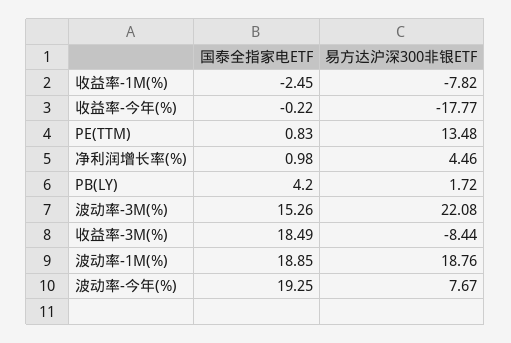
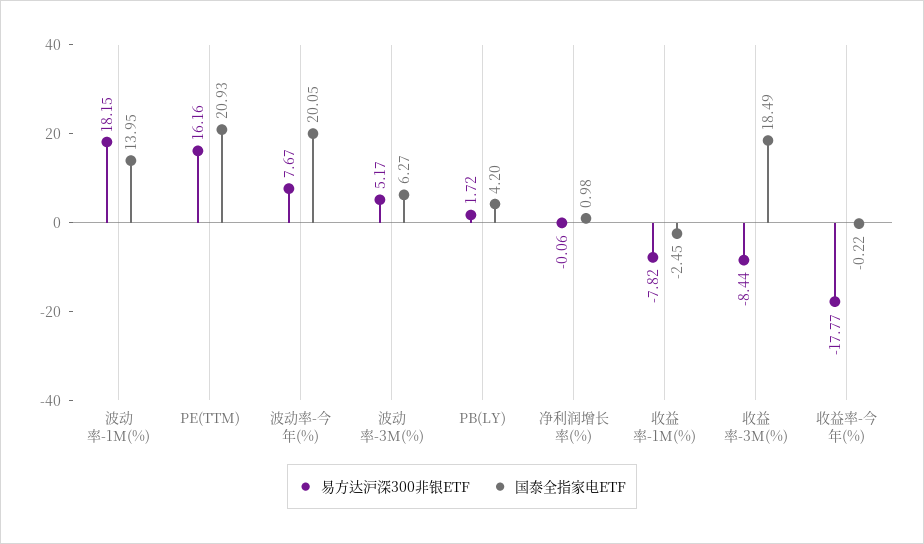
国泰全指家电ETF, PE(TTM): 0.83 -> 20.93
易方达沪深300非银ETF, PE(TTM): 13.48 -> 16.16
易方达沪深300非银ETF, 净利润增长率(%): 4.46 -> -0.06
国泰全指家电ETF, 波动率-3M(%): 15.26 -> 6.27
易方达沪深300非银ETF, 波动率-3M(%): 22.08 -> 5.17
国泰全指家电ETF, 波动率-1M(%): 18.85 -> 13.95
易方达沪深300非银ETF, 波动率-1M(%): 18.76 -> 18.15
国泰全指家电ETF, 波动率-今年(%): 19.25 -> 20.05

